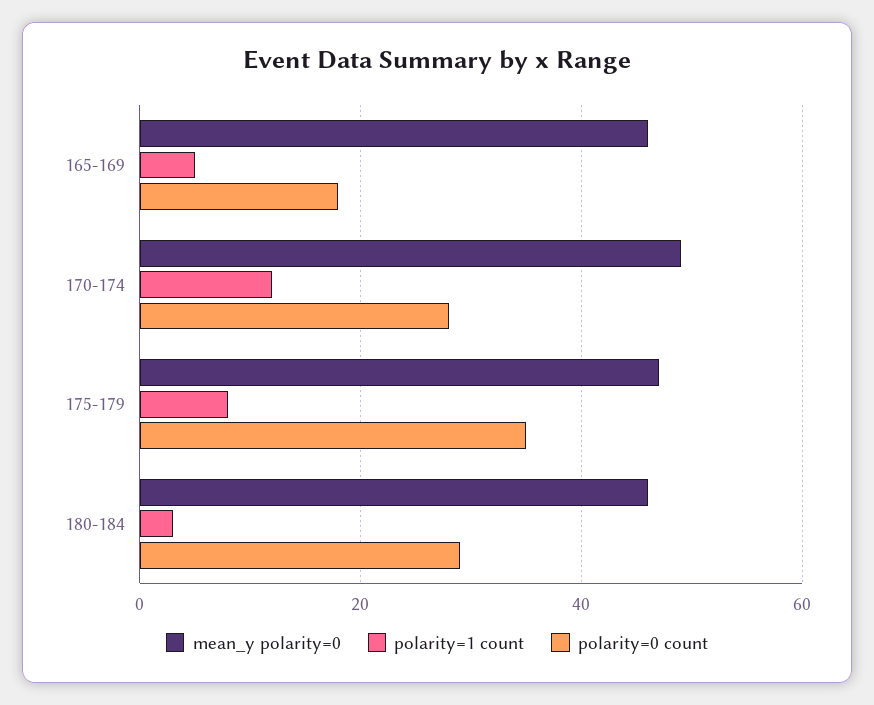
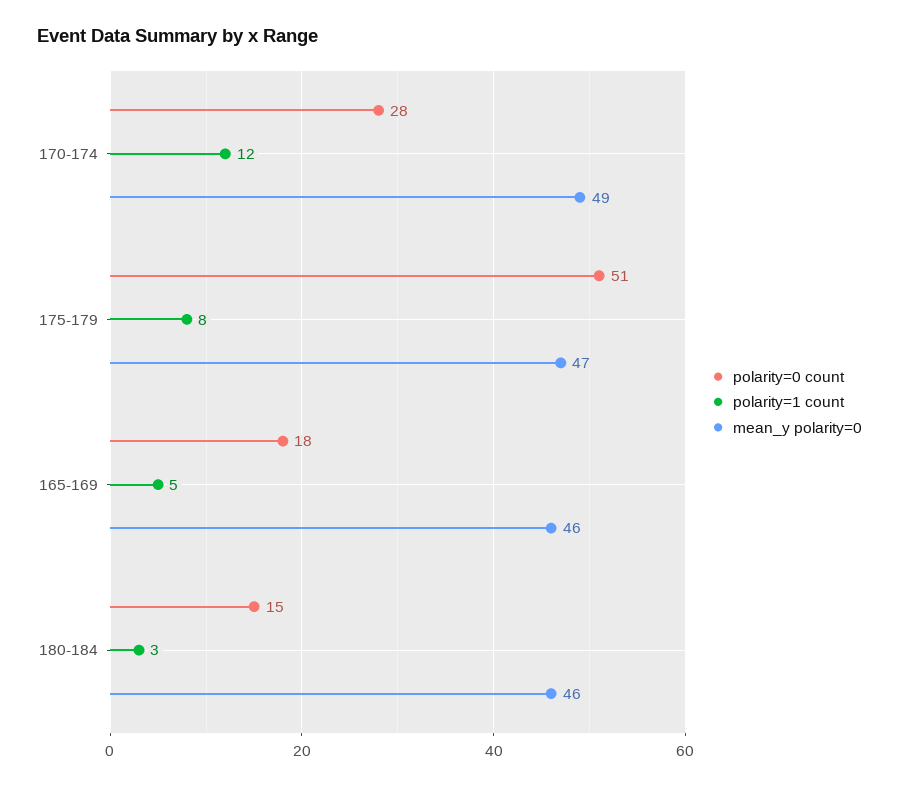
polarity=0 count, 175-179: 35 -> 51
polarity=0 count, 180-184: 30 -> 15

